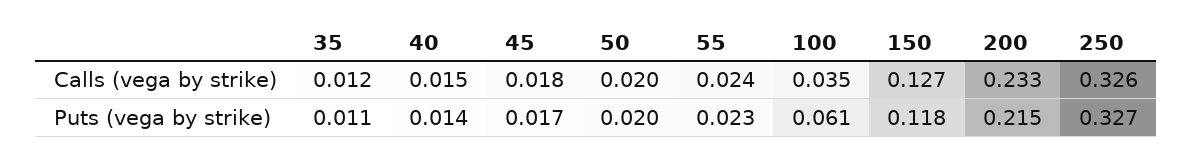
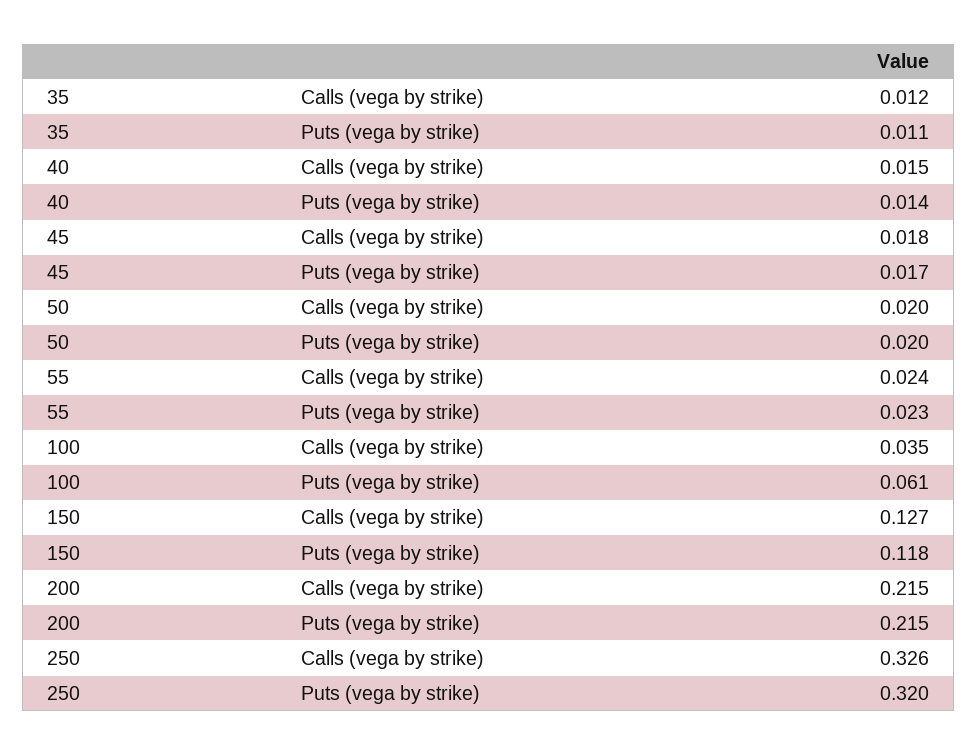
200, Calls (vega by strike): 0.233 -> 0.215
250, Puts (vega by strike): 0.327 -> 0.32

